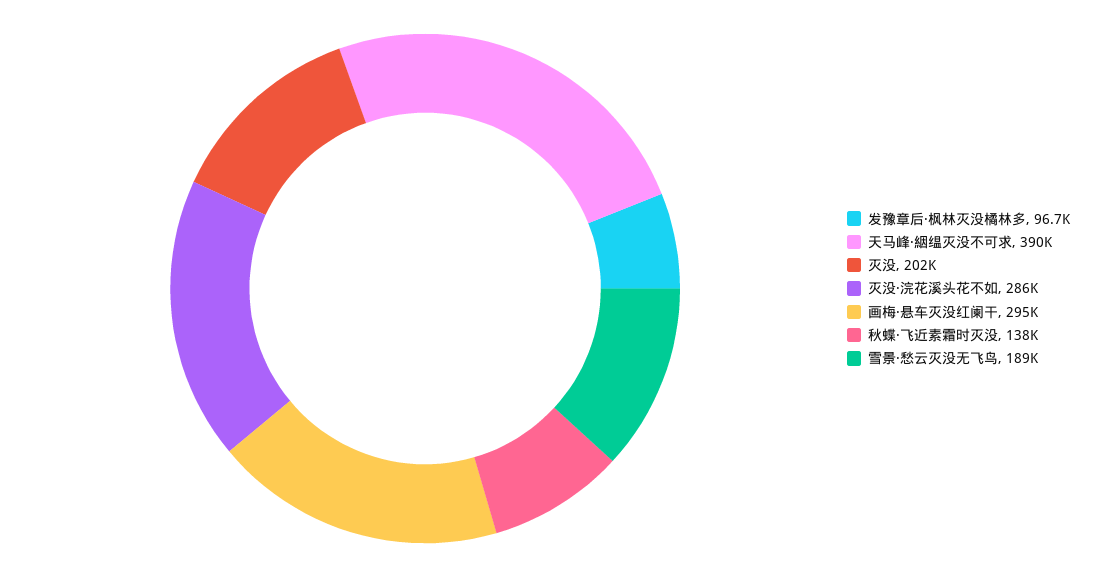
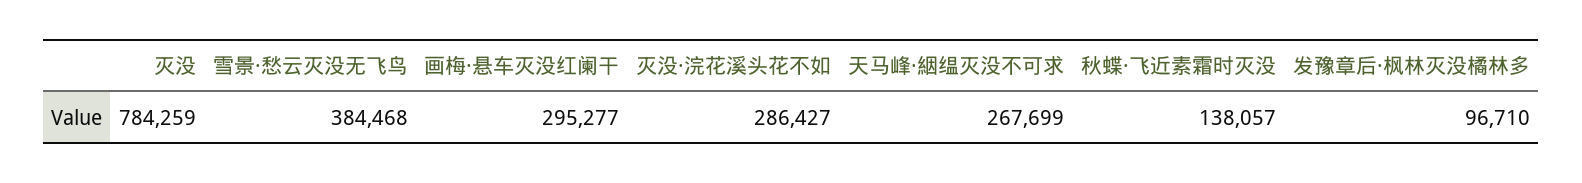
天马峰·絪缊灭没不可求: 390000 -> 267699
灭没: 202000 -> 784259
雪景·愁云灭没无飞鸟: 189000 -> 384468

